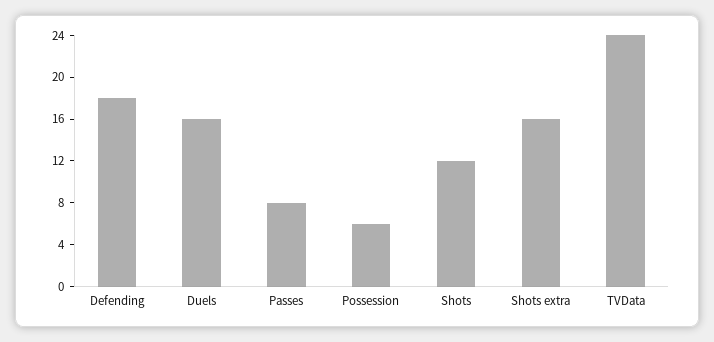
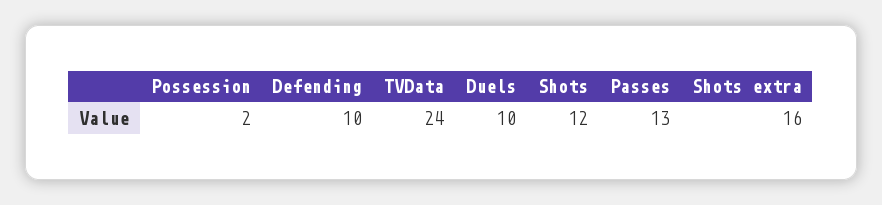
Defending: 18 -> 10
Duels: 16 -> 10
Passes: 8 -> 13
Possession: 6 -> 2

